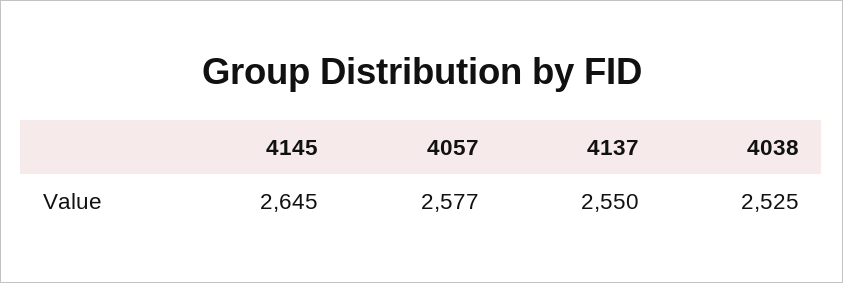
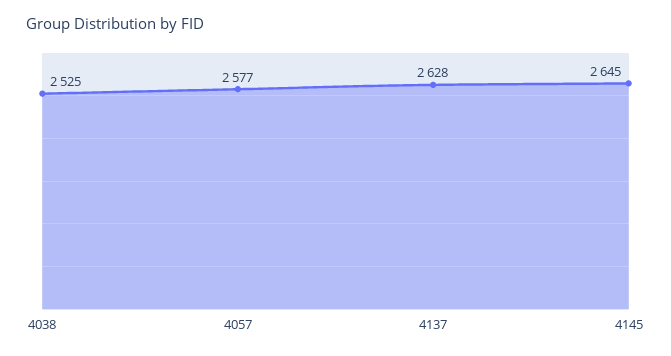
4137: 2550 -> 2628

